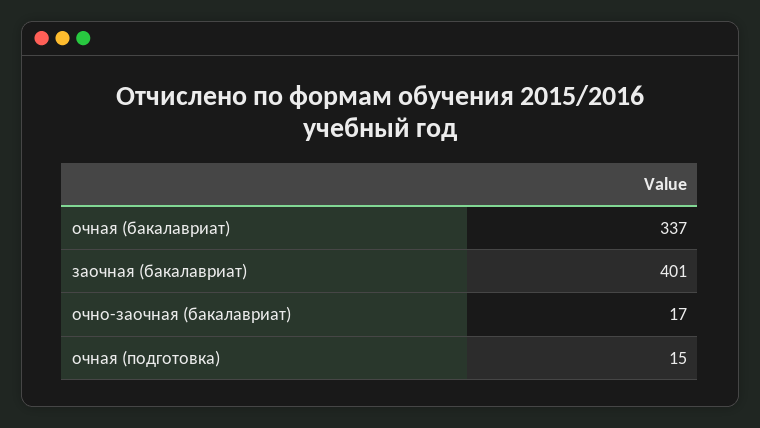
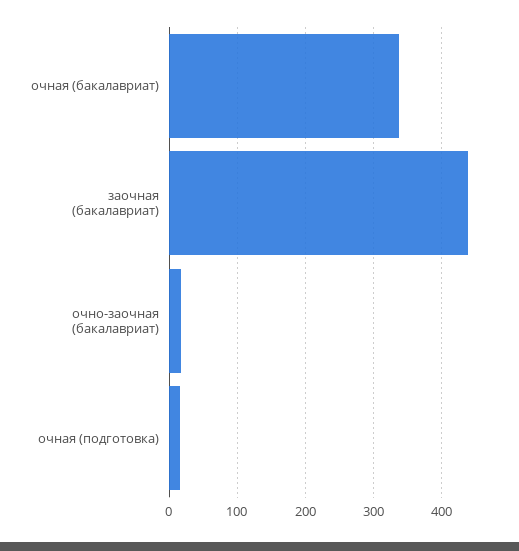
заочная (бакалавриат): 401 -> 440

